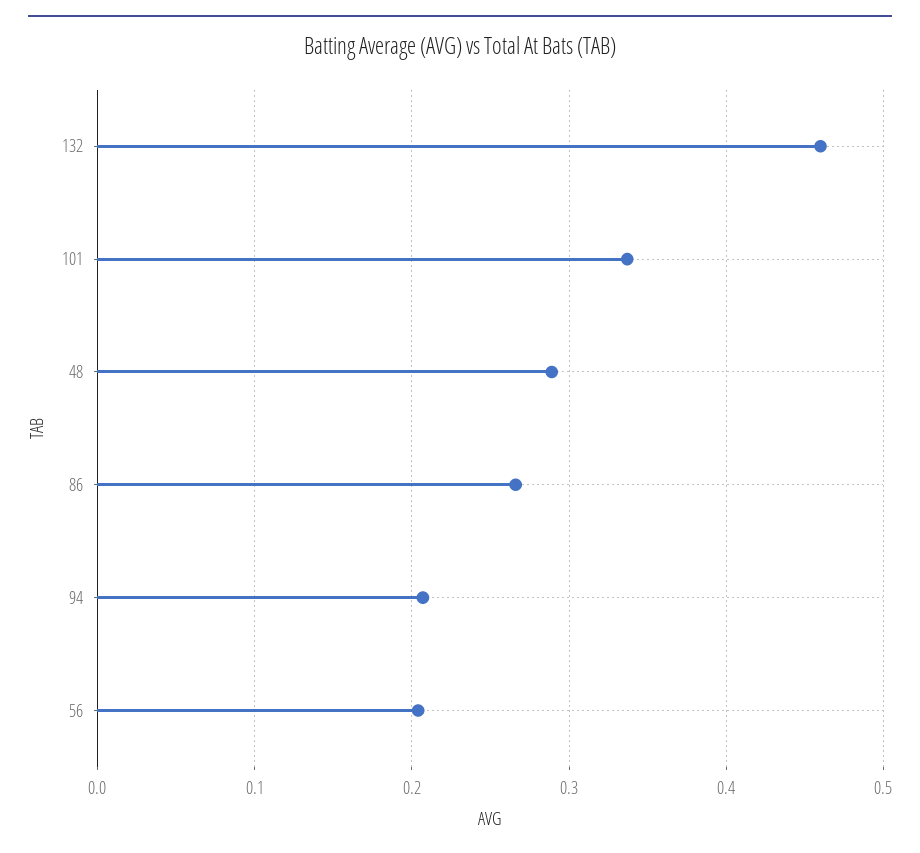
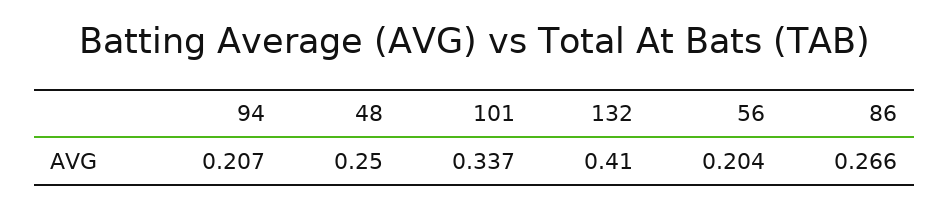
132: 0.46 -> 0.41
48: 0.29 -> 0.25

